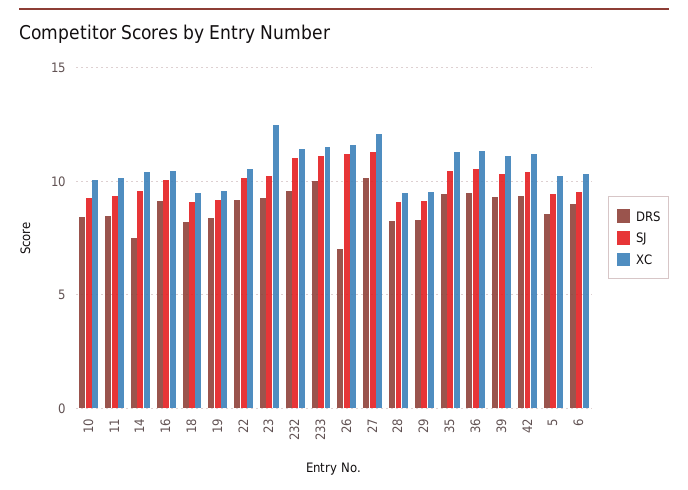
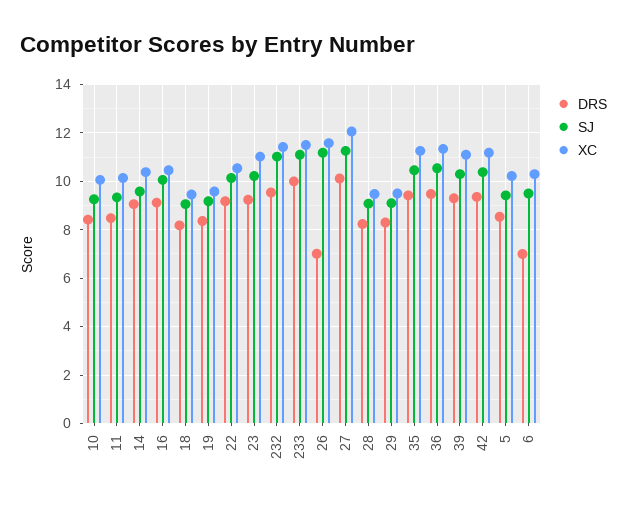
DRS, 14: 7.5 -> 9
XC, 23: 12.5 -> 11
DRS, 6: 9 -> 7

